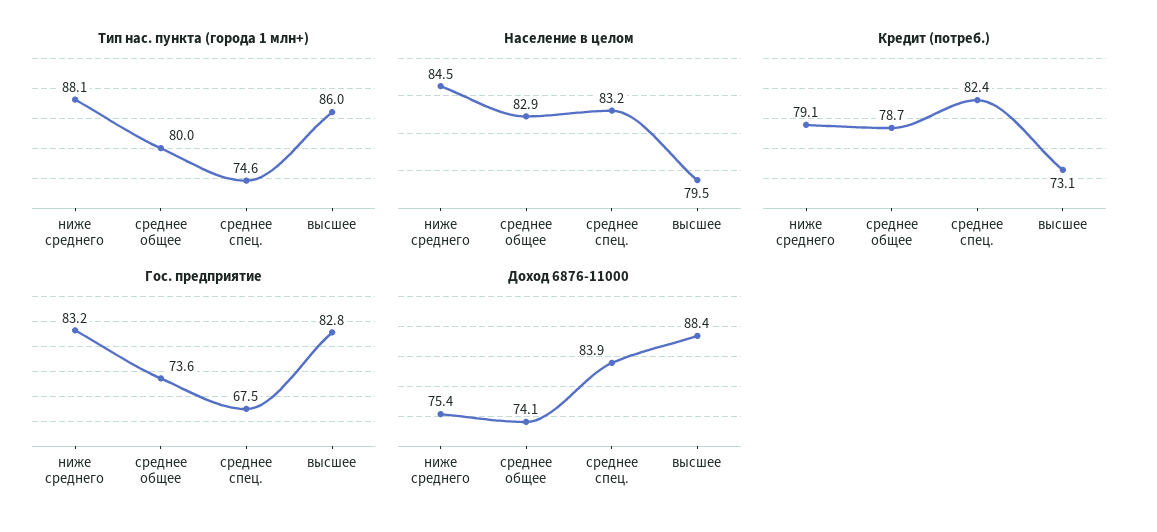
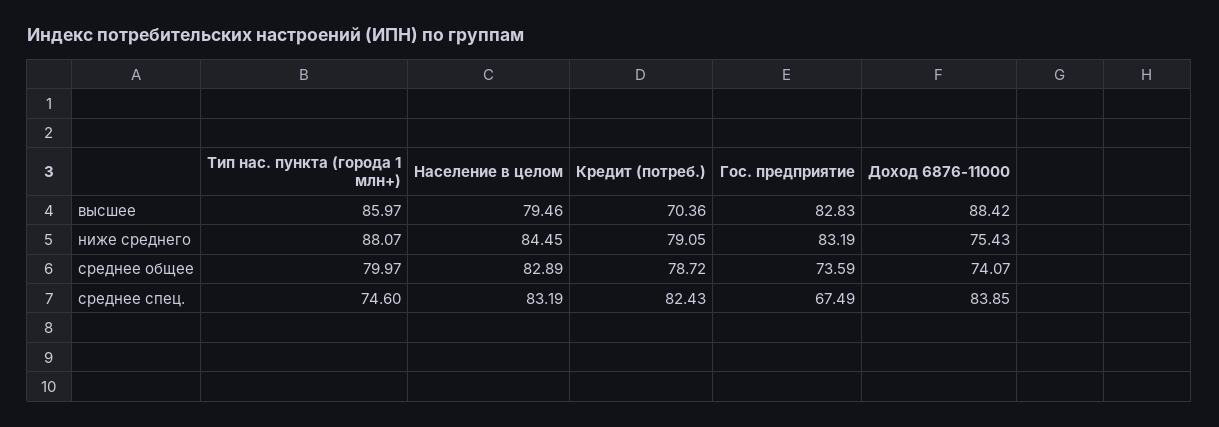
Кредит (потреб.), высшее: 73.1 -> 70.36

